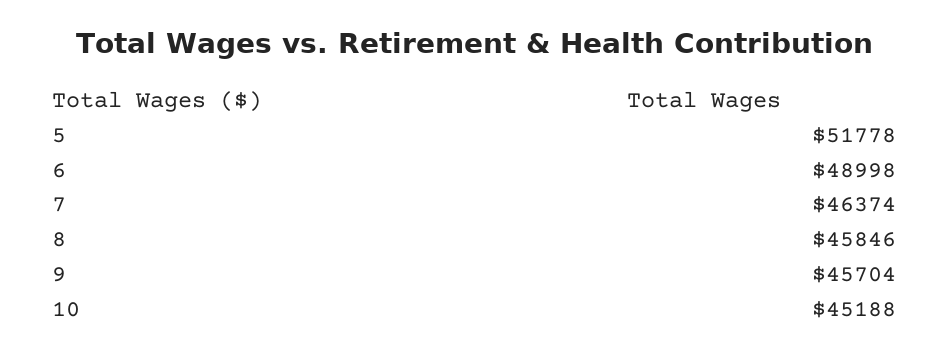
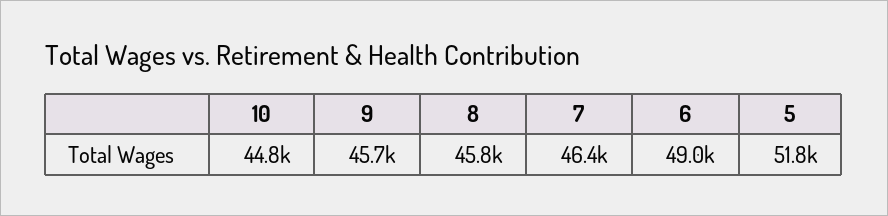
10: 45188 -> 44800

